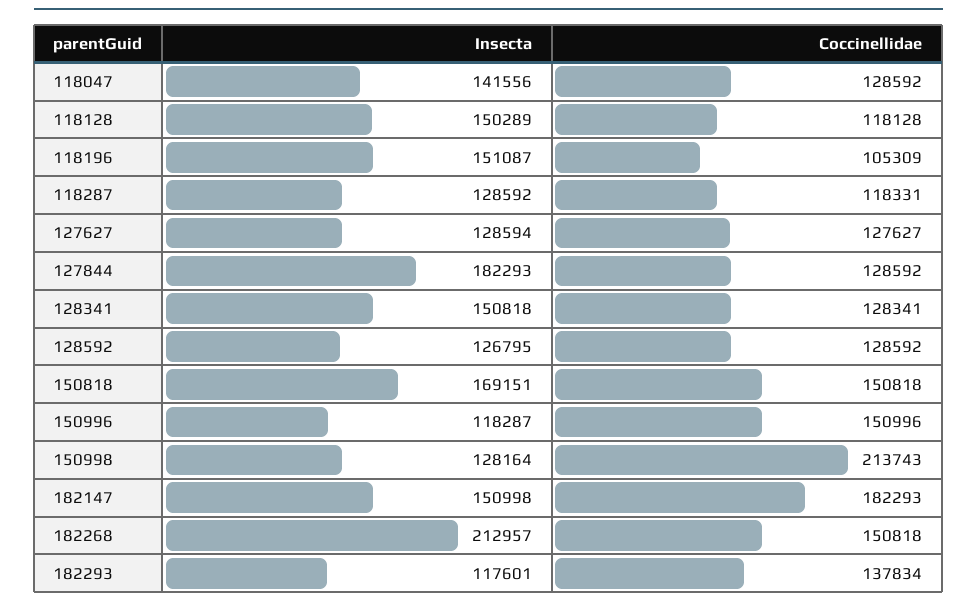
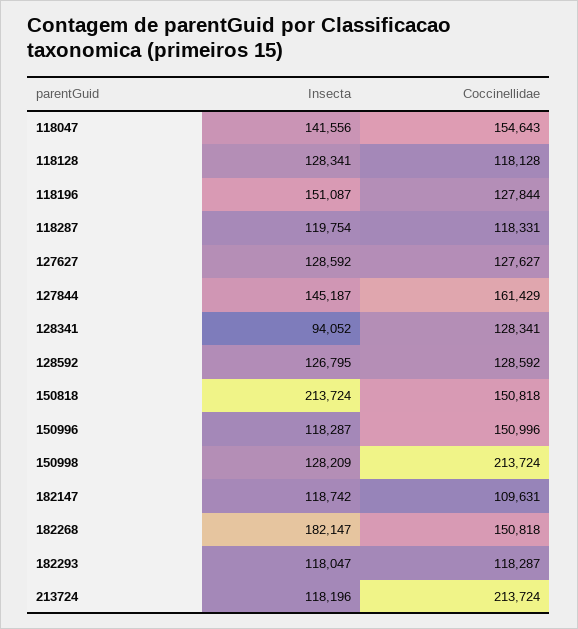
Coccinellidae, 118047: 128592 -> 154643
Insecta, 118128: 150289 -> 128341
Coccinellidae, 118196: 105309 -> 127844
Insecta, 118287: 128592 -> 119754
Insecta, 127627: 128594 -> 128592
Insecta, 127844: 182293 -> 145187
Coccinellidae, 127844: 128592 -> 161429
Insecta, 128341: 150818 -> 94052
Insecta, 150818: 169151 -> 213724
Insecta, 150998: 128164 -> 128209
Coccinellidae, 150998: 213743 -> 213724
Insecta, 182147: 150998 -> 118742
Coccinellidae, 182147: 182293 -> 109631
Insecta, 182268: 212957 -> 182147
Insecta, 182293: 117601 -> 118047
Coccinellidae, 182293: 137834 -> 118287
Insecta, 213724: none -> 118196
Coccinellidae, 213724: none -> 213724

